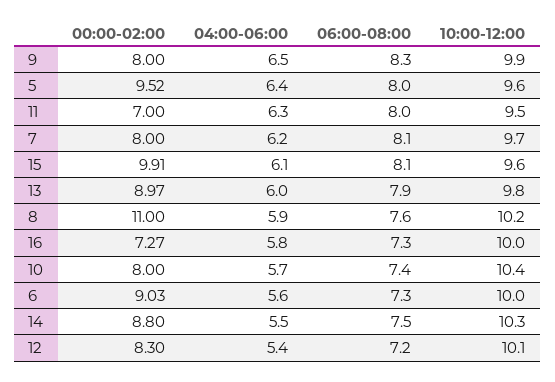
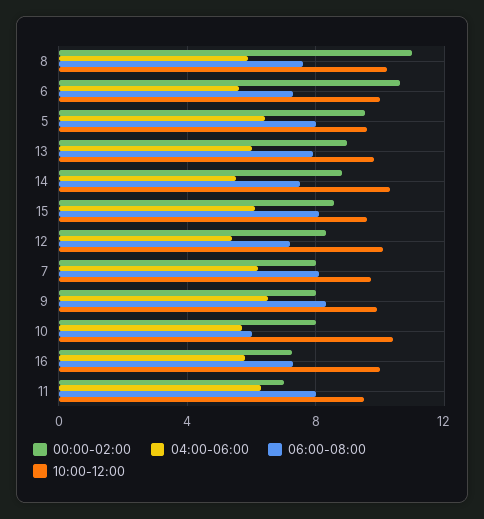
00:00-02:00, 15: 9.91 -> 8.5
06:00-08:00, 10: 7.4 -> 6
00:00-02:00, 6: 9.03 -> 10.5

